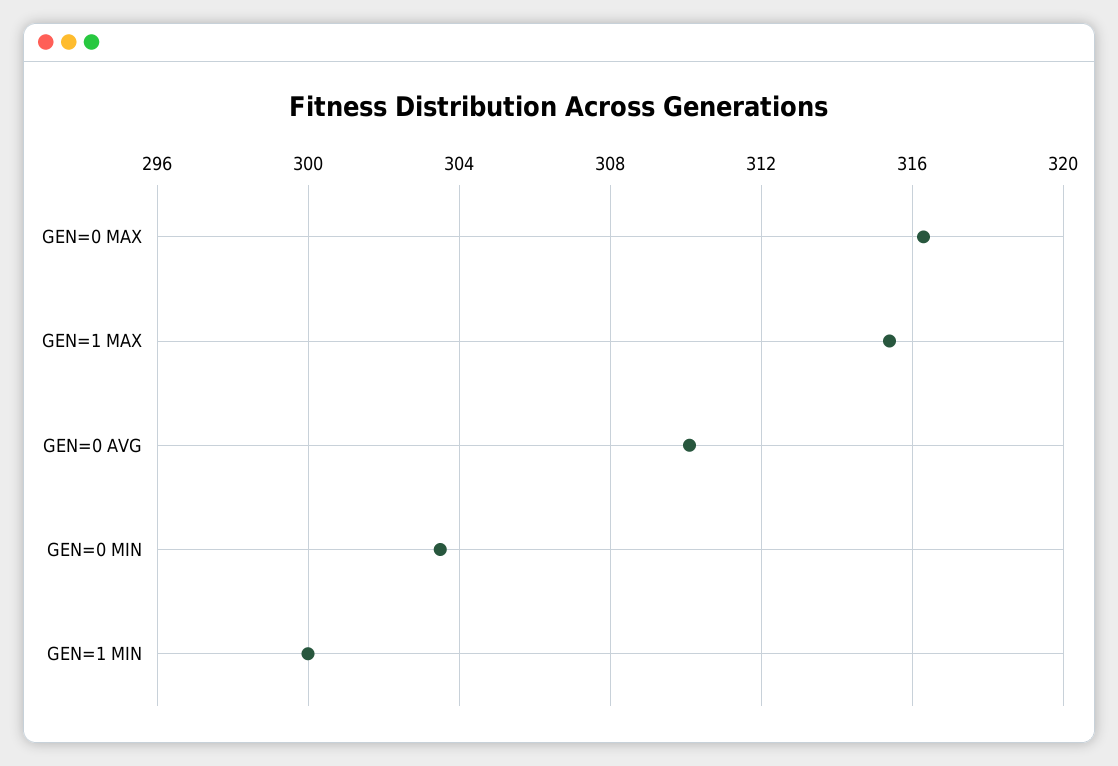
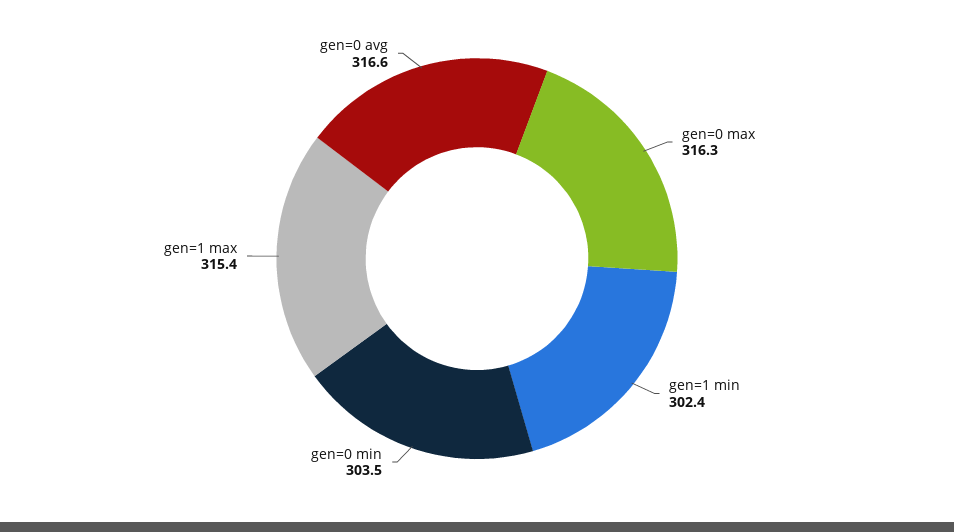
GEN=0 AVG: 310 -> 316.6
GEN=1 MIN: 300 -> 302.4

